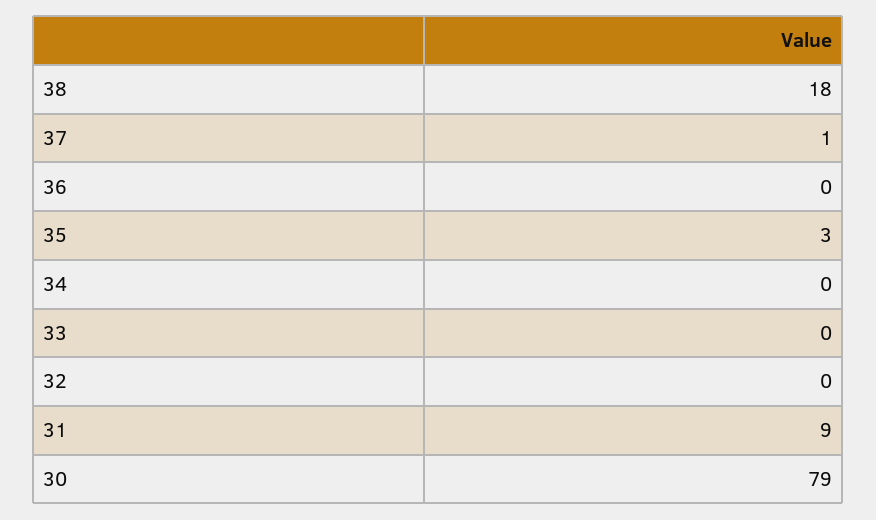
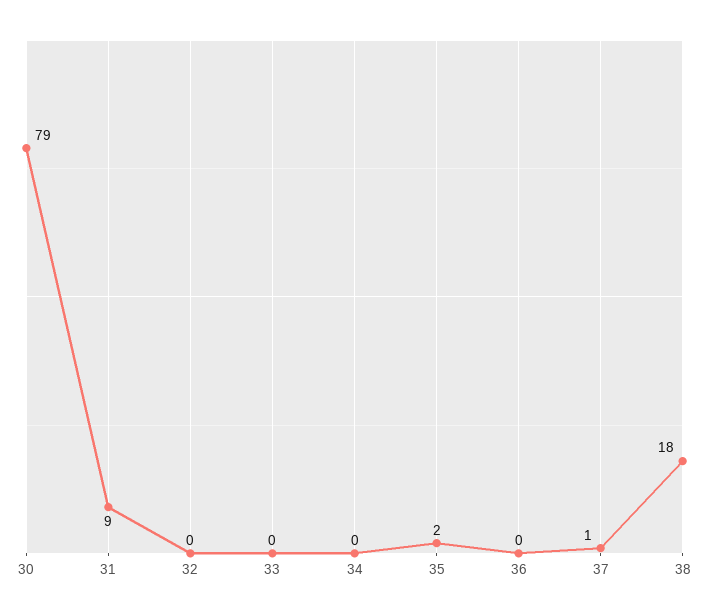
35: 3 -> 2

